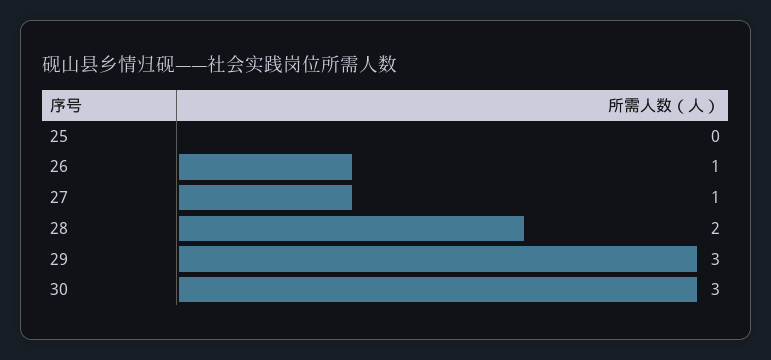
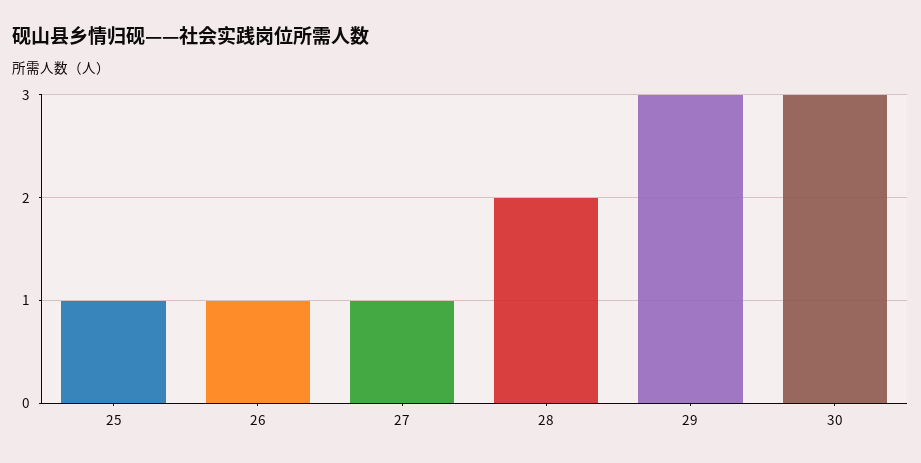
25: 0 -> 1

